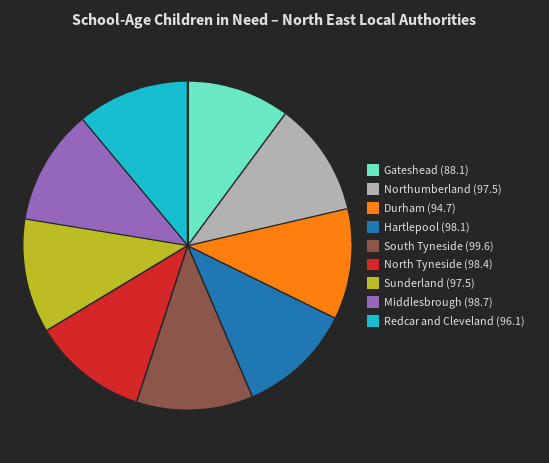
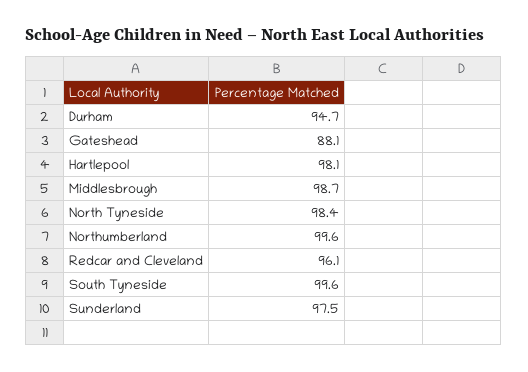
Northumberland: 97.5 -> 99.6

